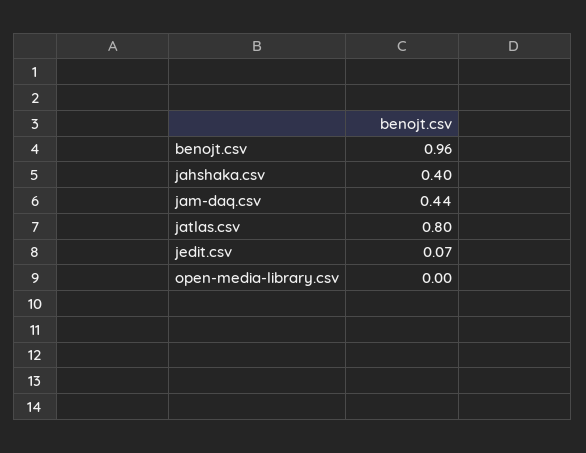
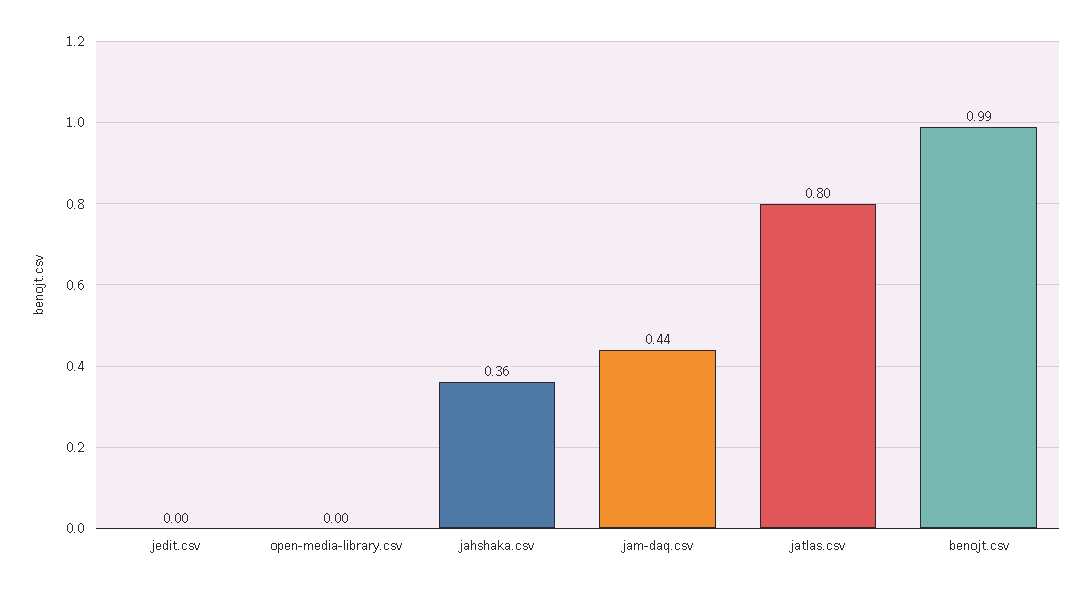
benojt.csv: 0.96 -> 0.99
jahshaka.csv: 0.4 -> 0.36
jedit.csv: 0.07 -> 0

